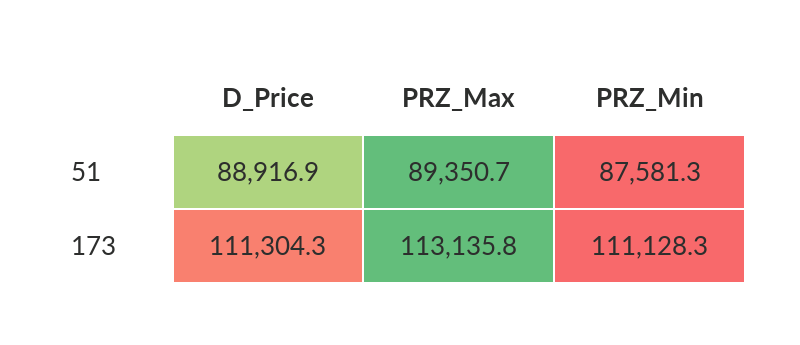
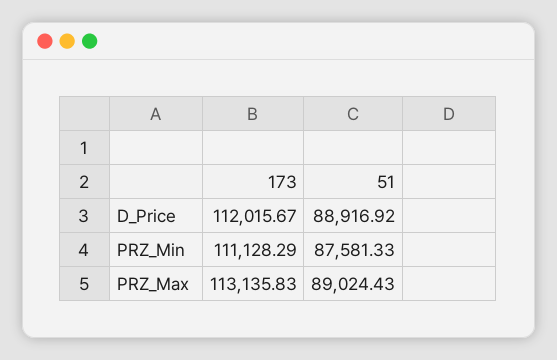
PRZ_Max, 51: 89350.7 -> 89024.43
D_Price, 173: 111304.3 -> 112015.67

